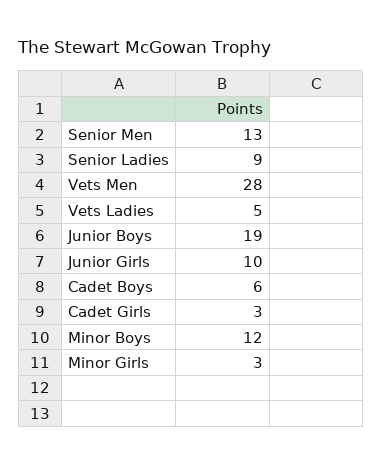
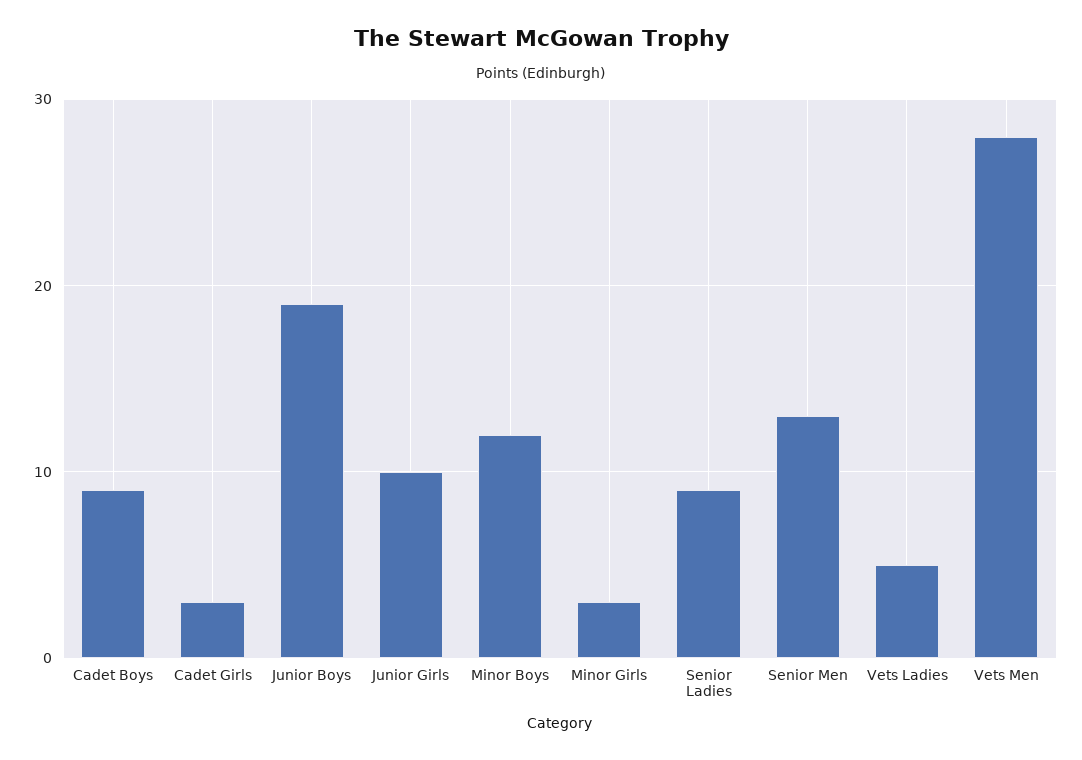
Cadet Boys: 6 -> 9

